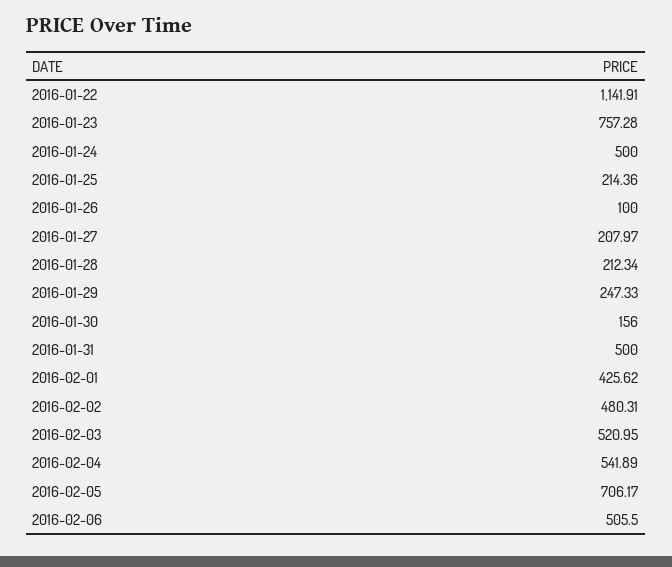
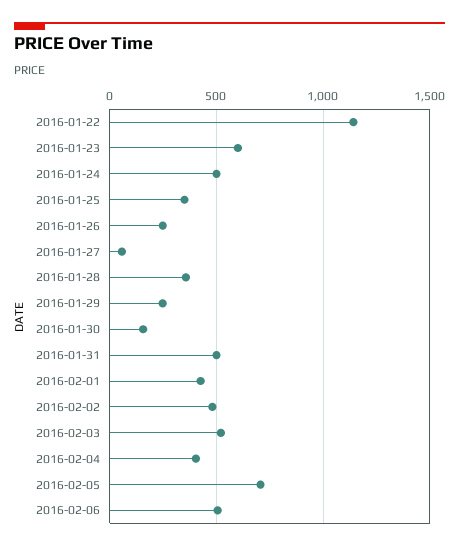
2016-01-23: 757.28 -> 600
2016-01-25: 214.36 -> 350
2016-01-26: 100 -> 250
2016-01-27: 207.97 -> 50
2016-01-28: 212.34 -> 350
2016-02-04: 541.89 -> 400

